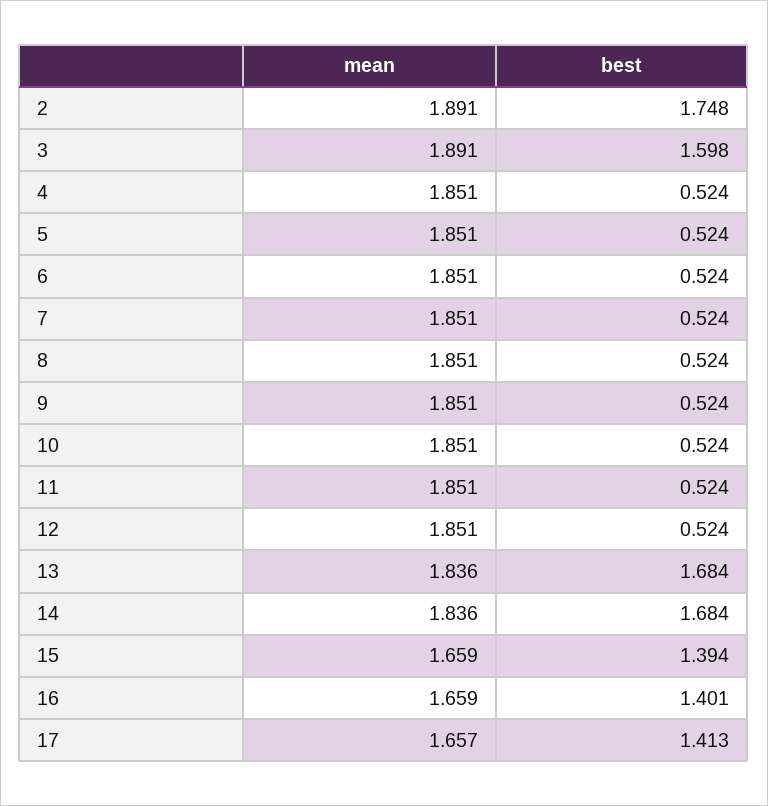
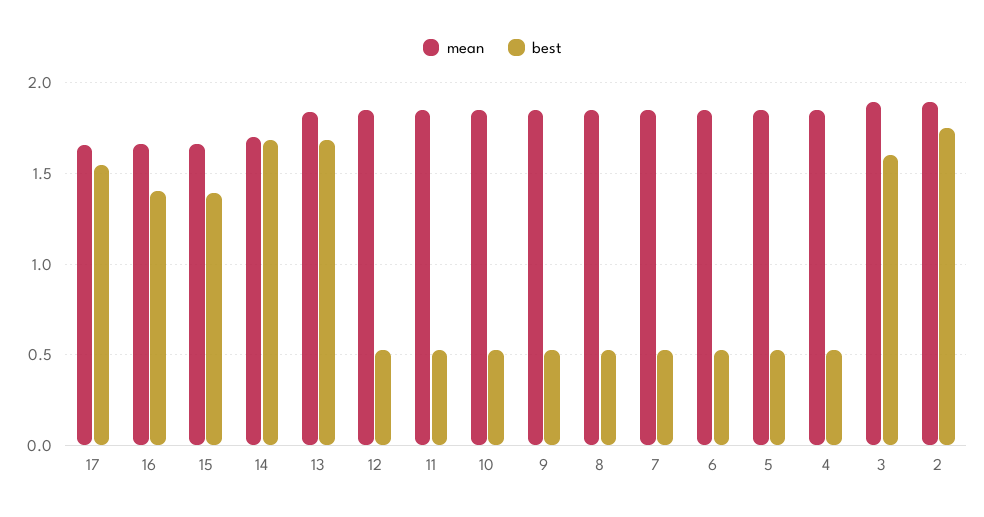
mean, 14: 1.836 -> 1.7
best, 17: 1.413 -> 1.55

